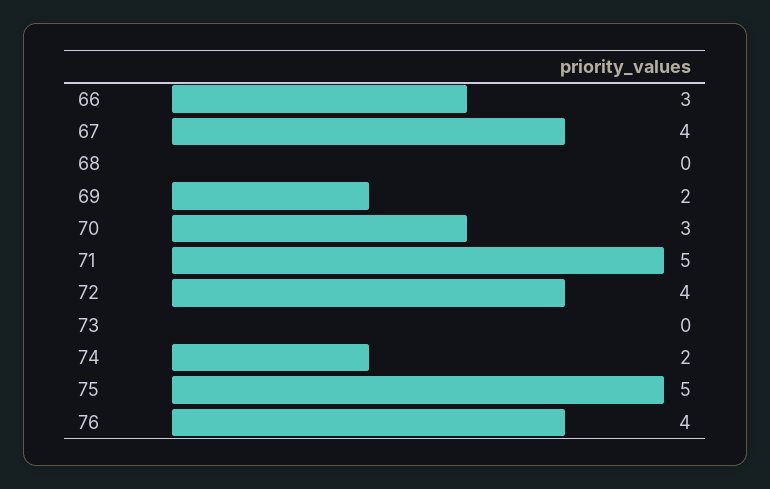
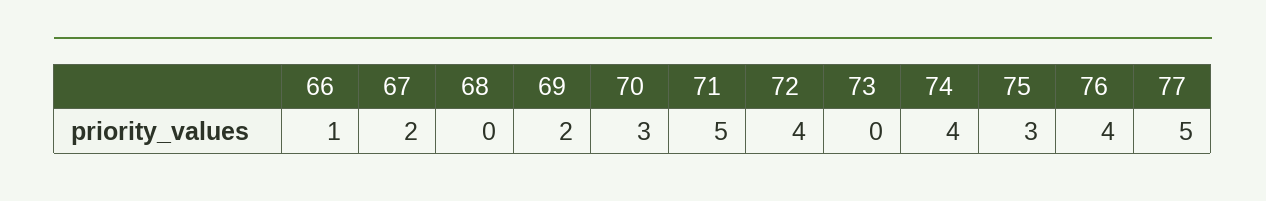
66: 3 -> 1
67: 4 -> 2
74: 2 -> 4
75: 5 -> 3
77: none -> 5

